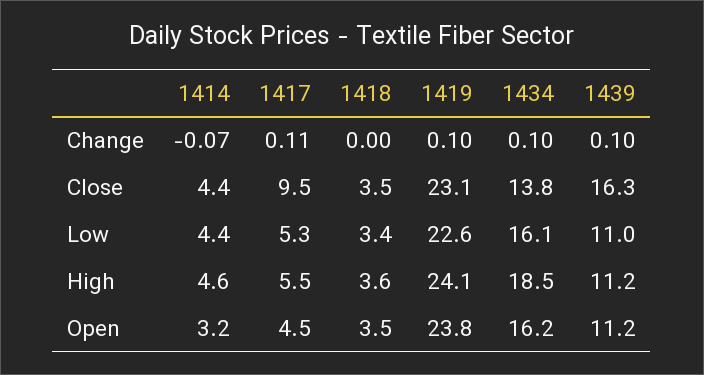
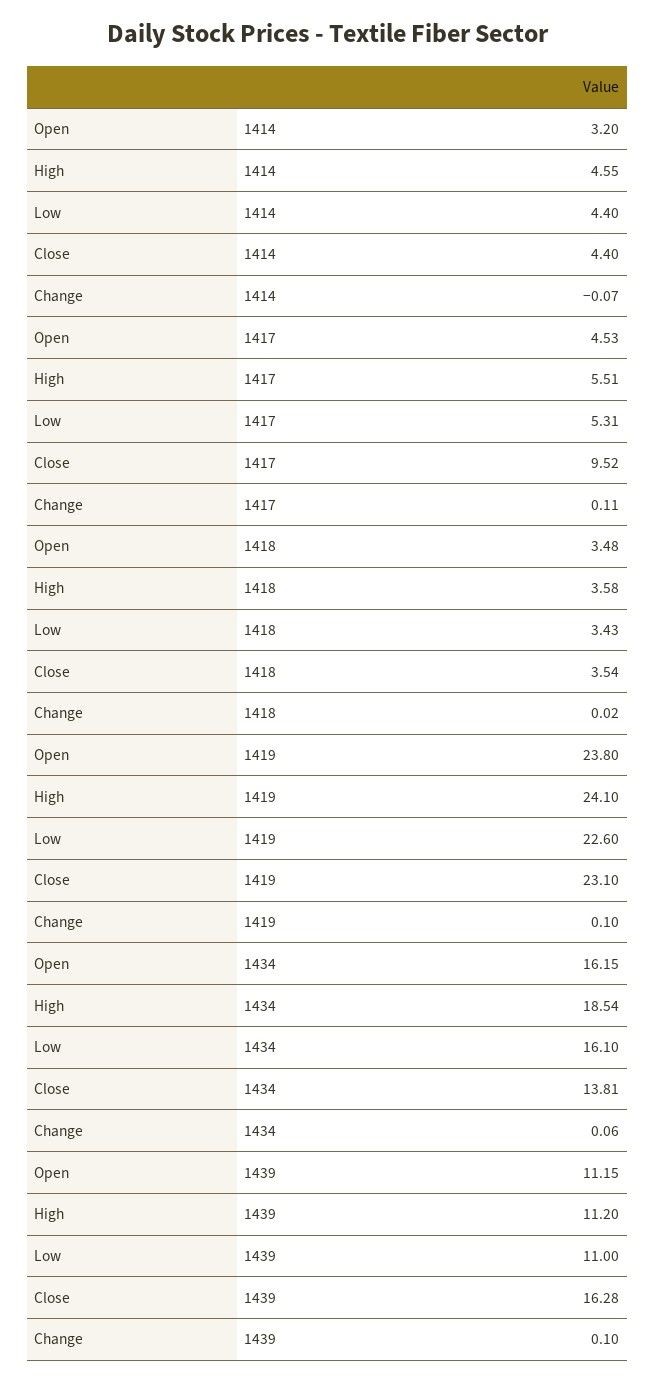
1418, Change: 0 -> 0.02
1434, Change: 0.1 -> 0.06

